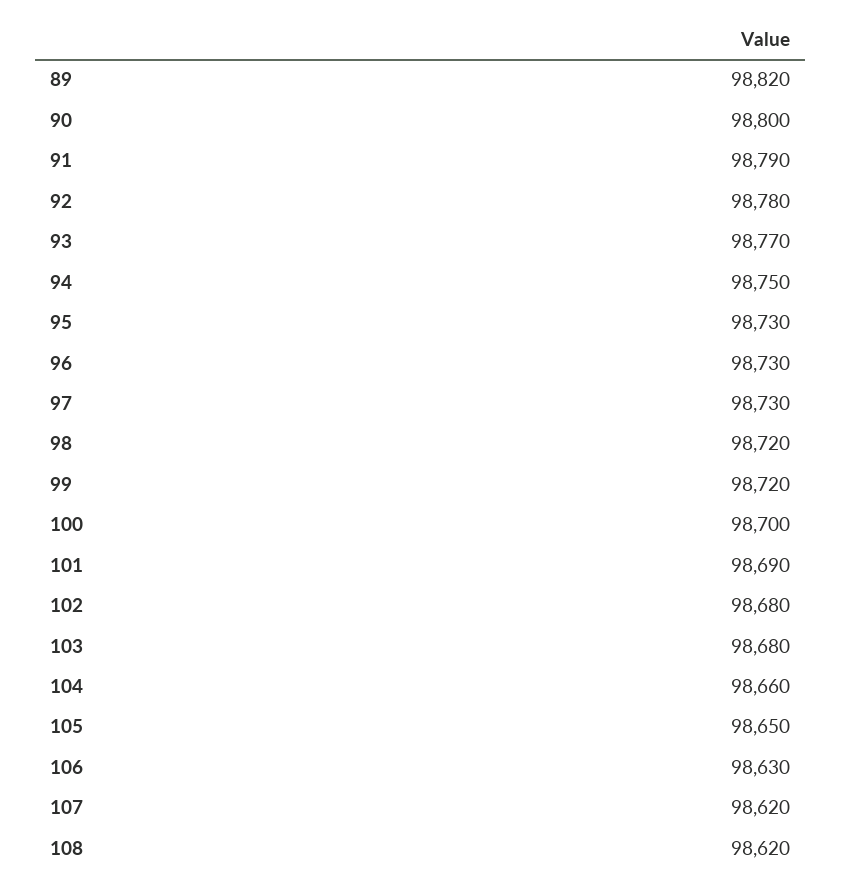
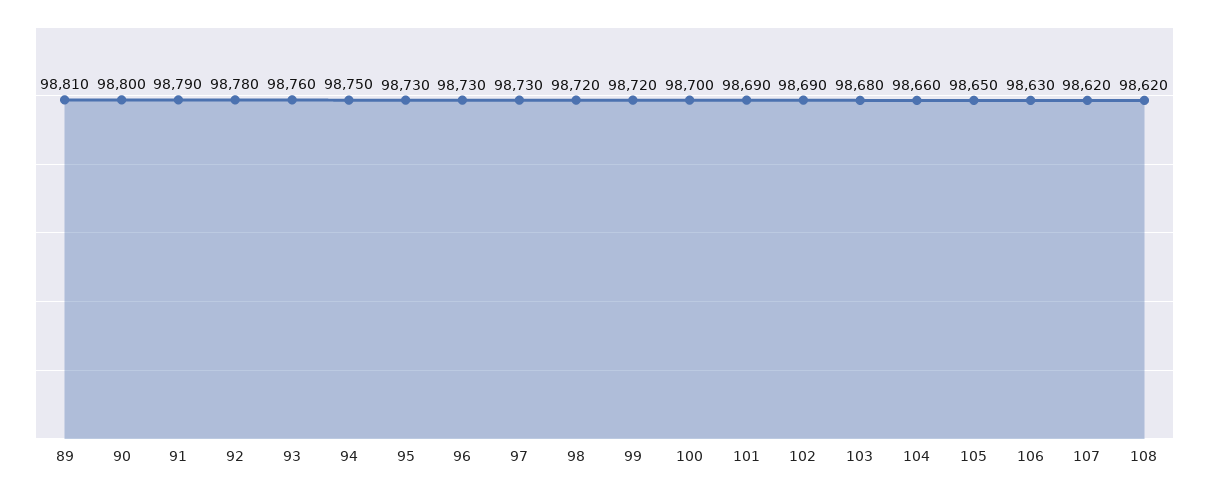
89: 98820 -> 98810
93: 98770 -> 98760
102: 98680 -> 98690

